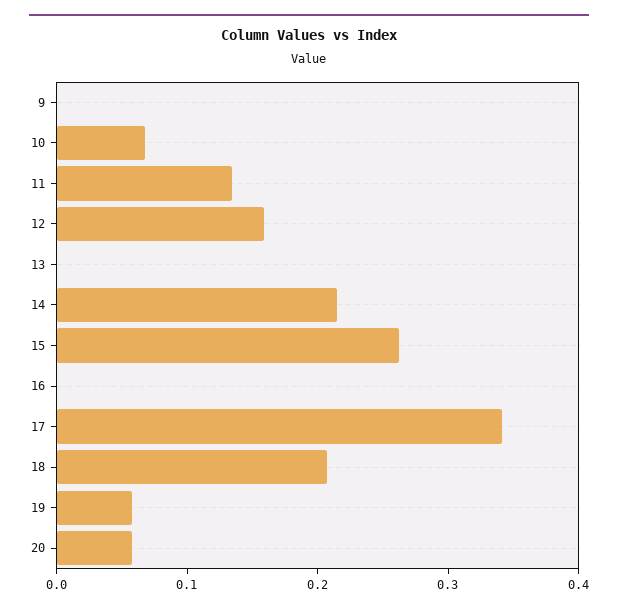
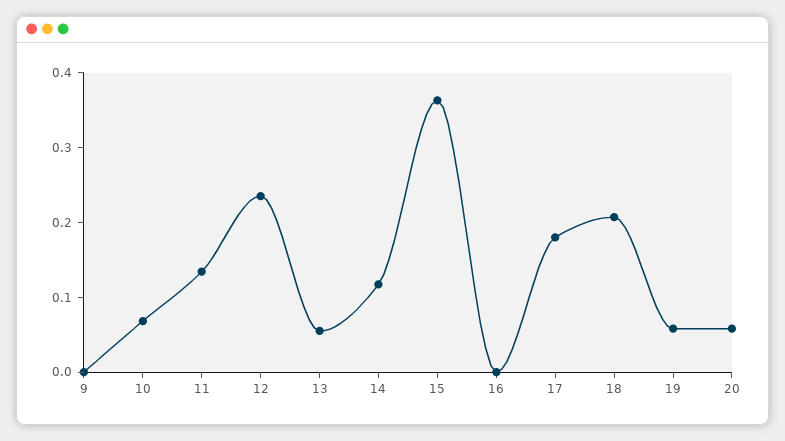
12: 0.16 -> 0.24
13: 0 -> 0.06
14: 0.22 -> 0.12
15: 0.26 -> 0.36
17: 0.34 -> 0.18

